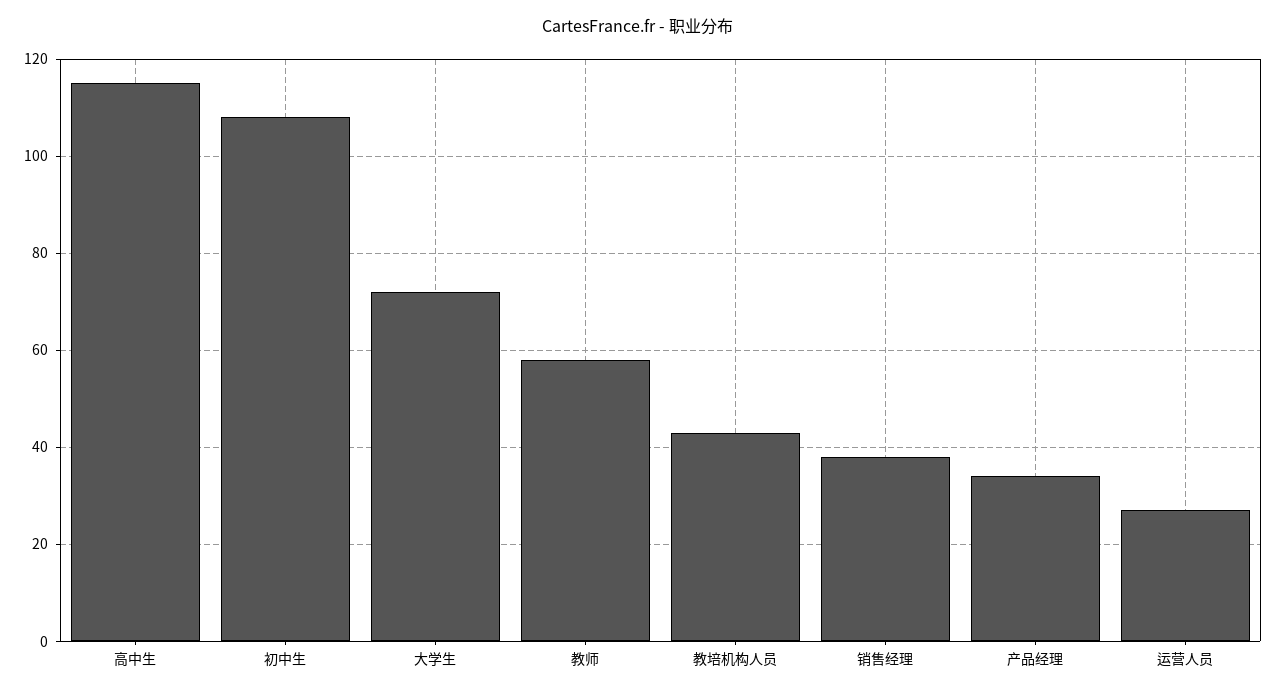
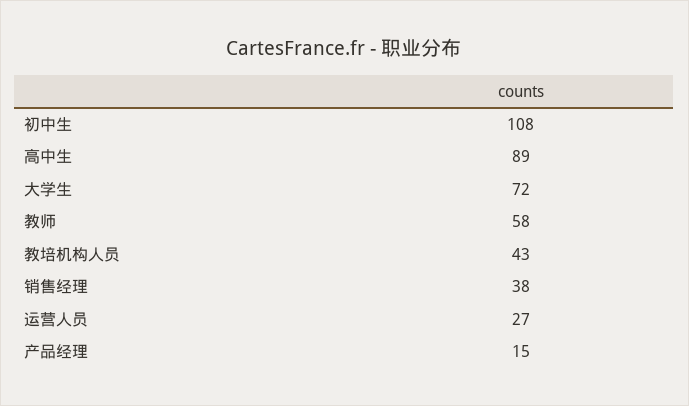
高中生: 115 -> 89
产品经理: 35 -> 15

